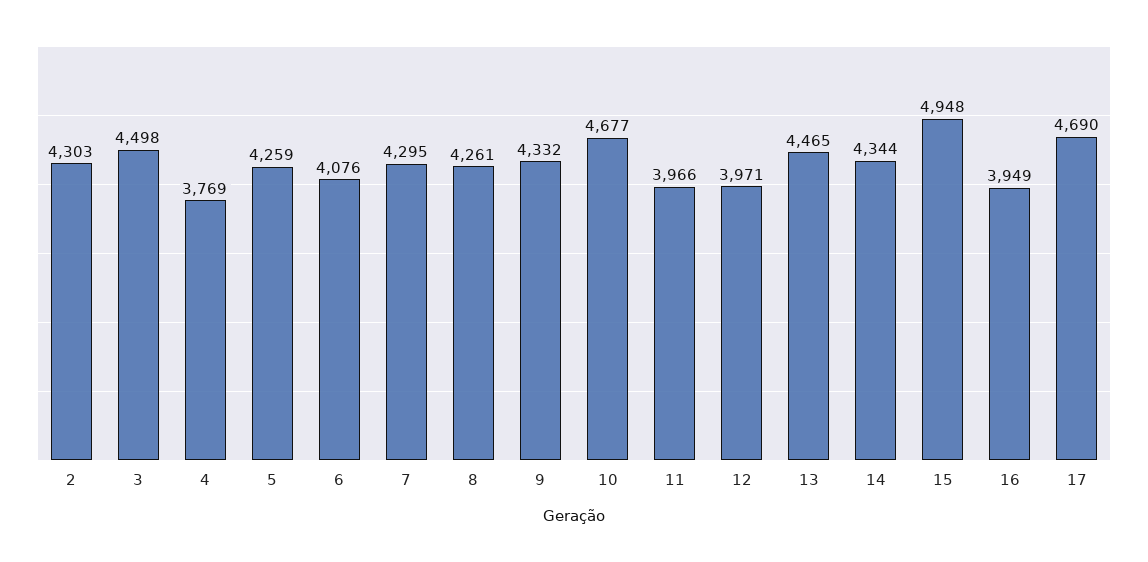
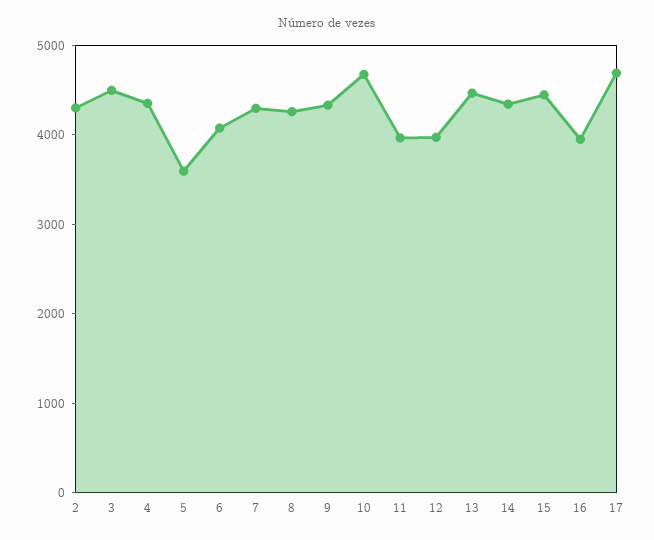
4: 3769 -> 4400
5: 4259 -> 3600
15: 4948 -> 4400

